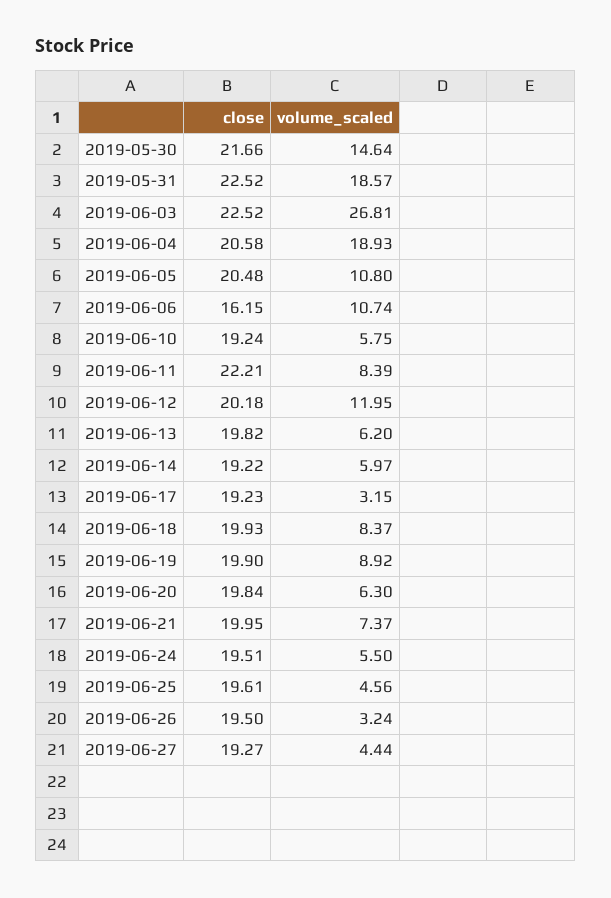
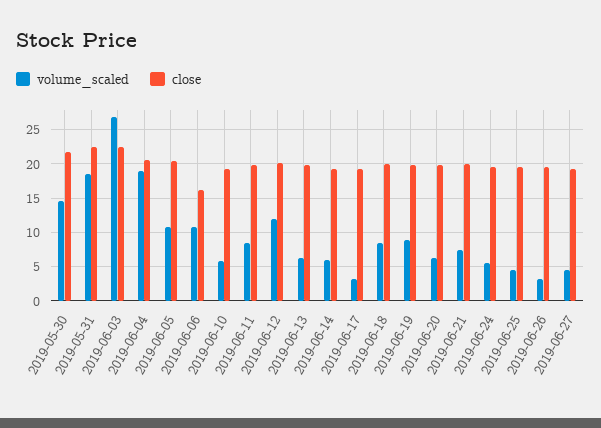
close, 2019-06-11: 22.21 -> 20

